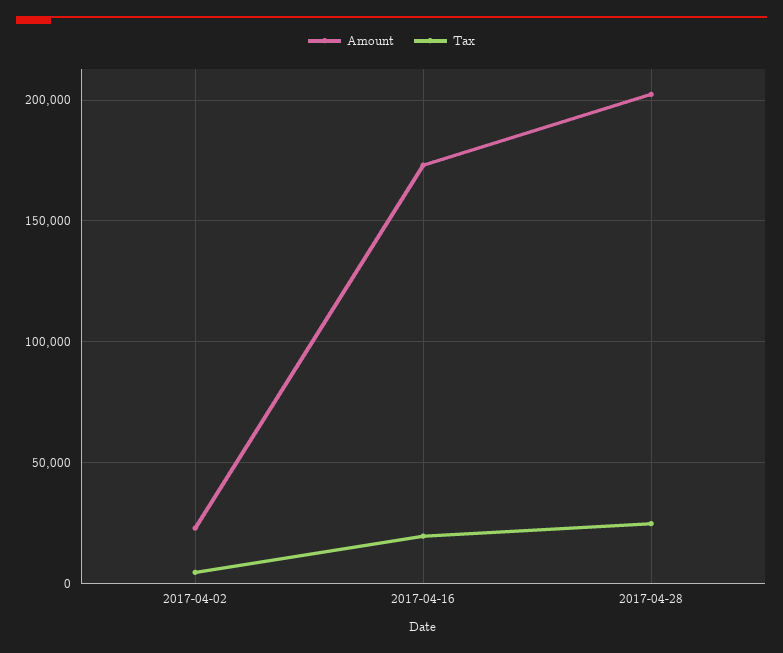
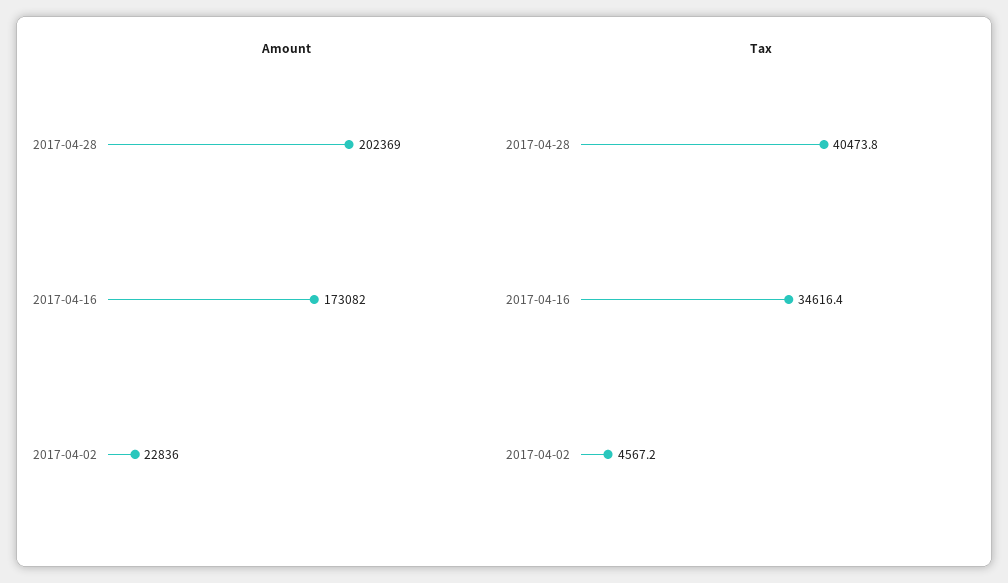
Tax, 2017-04-16: 20000 -> 34616.4
Tax, 2017-04-28: 25000 -> 40473.8

